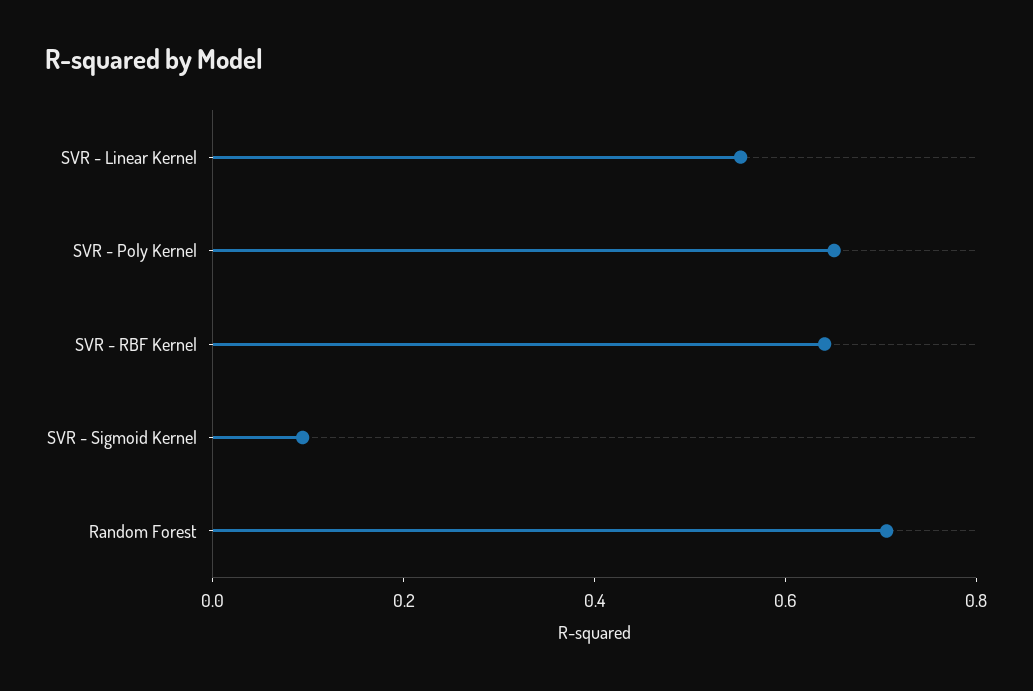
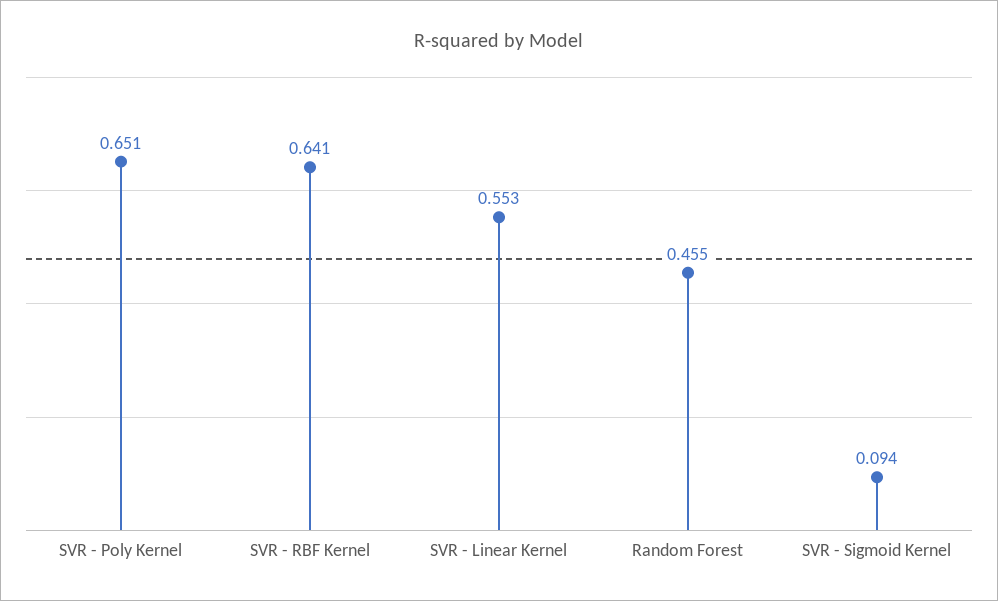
Random Forest: 0.7 -> 0.455

